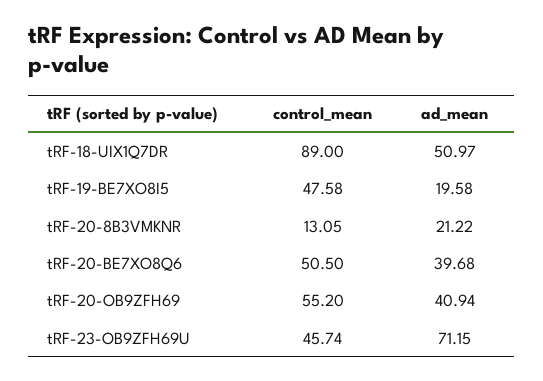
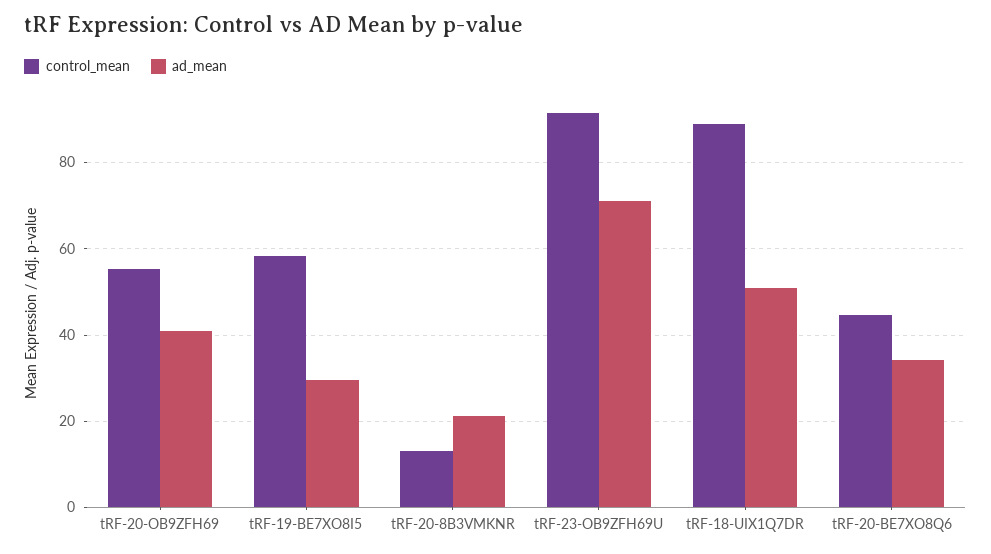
control_mean, tRF-19-BE7XO8I5: 47.58 -> 58
ad_mean, tRF-19-BE7XO8I5: 19.58 -> 30
control_mean, tRF-20-BE7XO8Q6: 50.5 -> 44
ad_mean, tRF-20-BE7XO8Q6: 39.68 -> 34
control_mean, tRF-23-OB9ZFH69U: 45.74 -> 92

